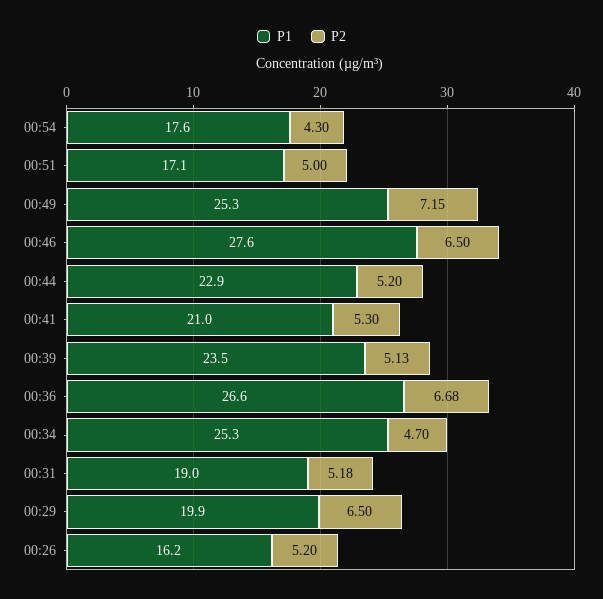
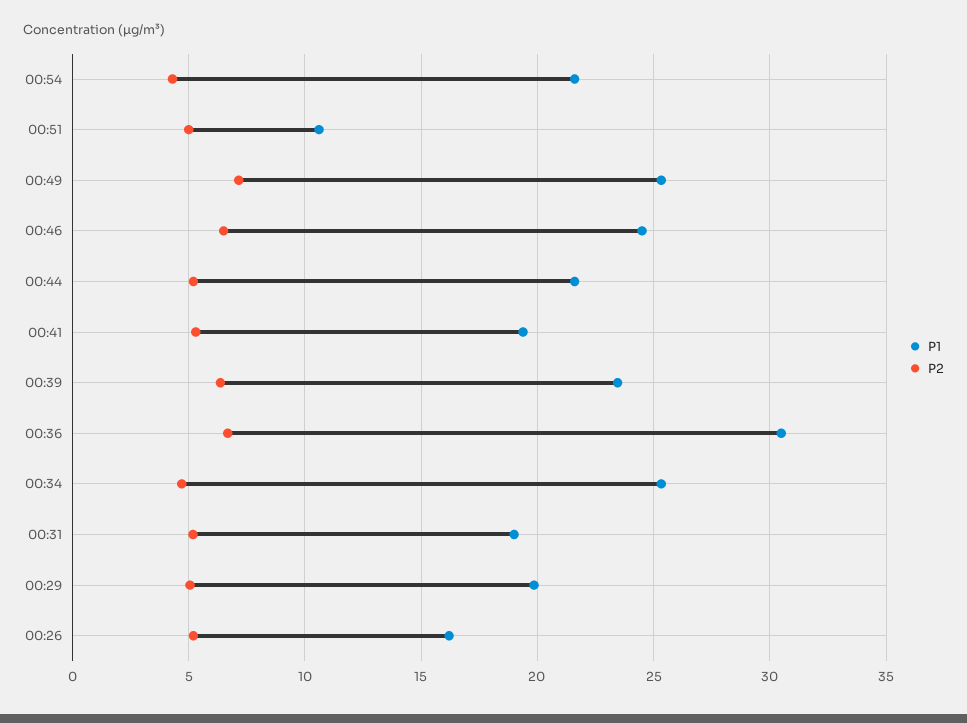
P1, 00:54: 17.6 -> 21.5
P1, 00:51: 17.1 -> 10.5
P1, 00:46: 27.6 -> 24.5
P1, 00:44: 22.9 -> 21.5
P1, 00:41: 21 -> 19.5
P2, 00:39: 5.13 -> 6.5
P1, 00:36: 26.6 -> 30.5
P2, 00:29: 6.5 -> 5

